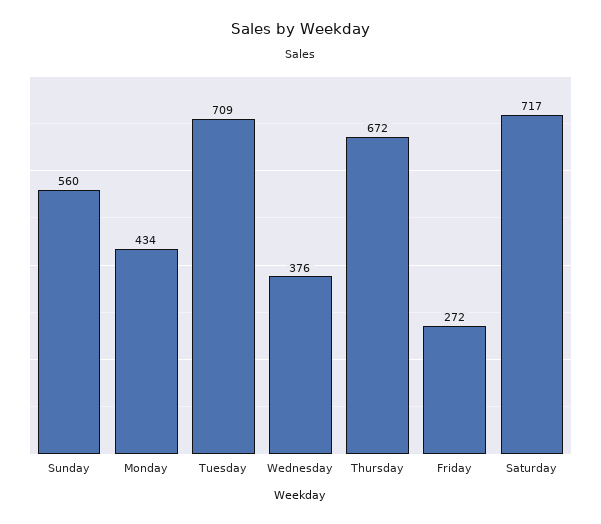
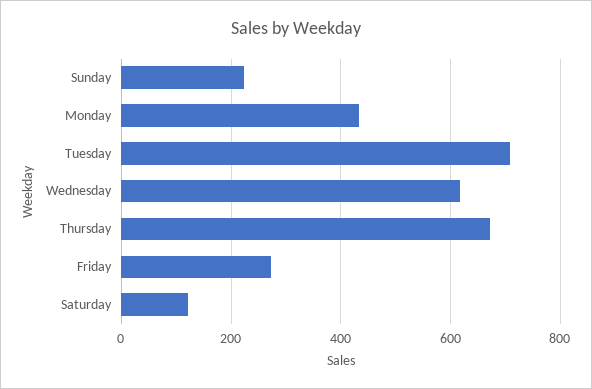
Sunday: 560 -> 220
Wednesday: 376 -> 620
Saturday: 717 -> 120

